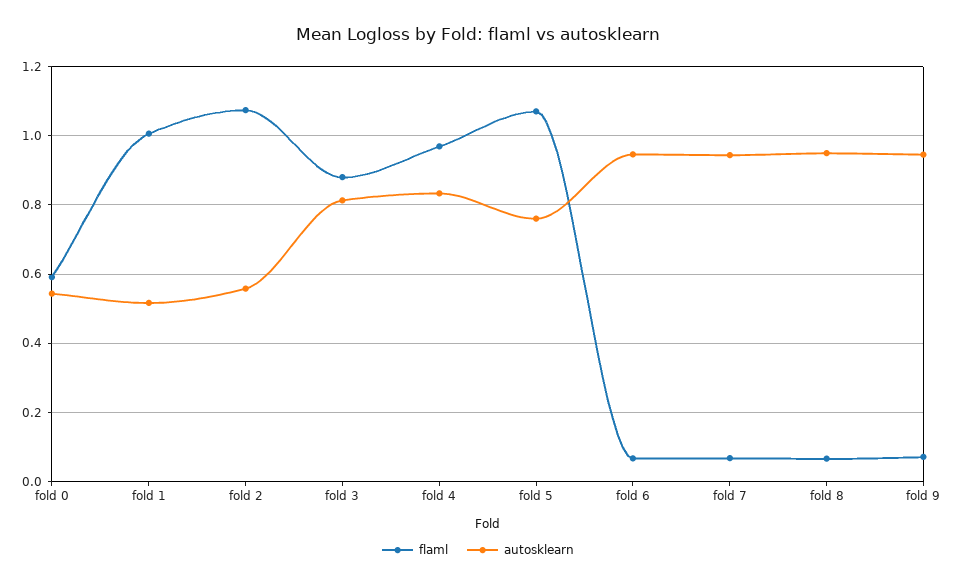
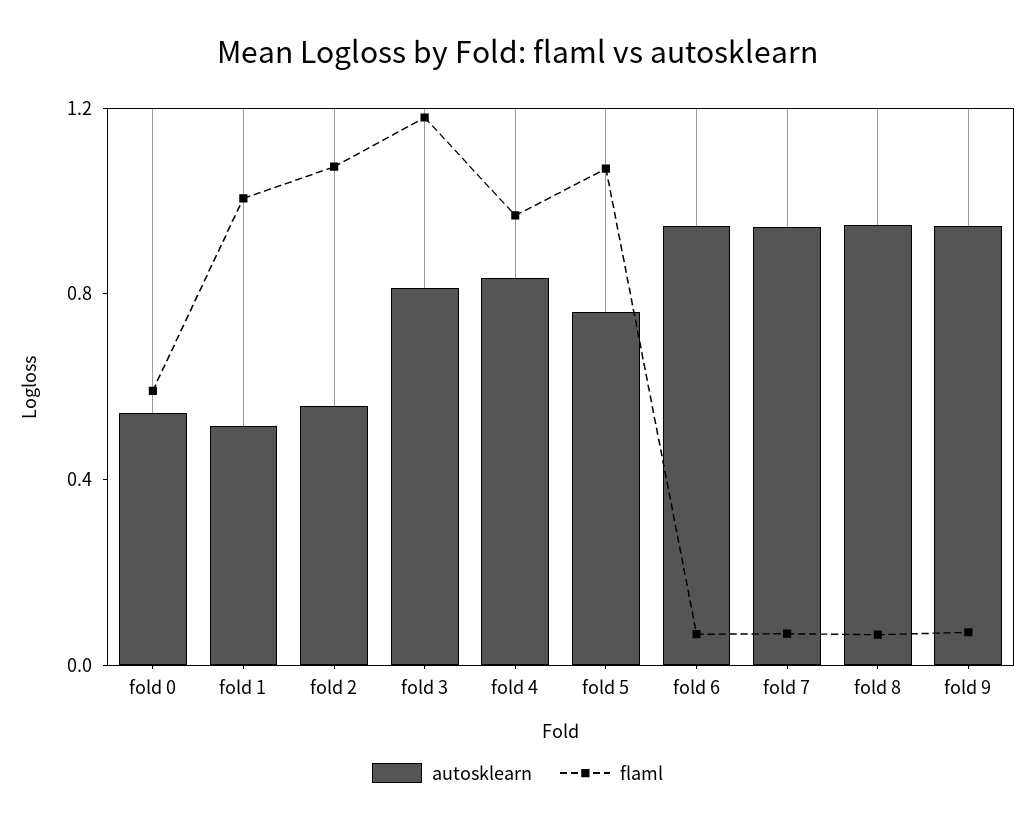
flaml, fold 3: 0.88 -> 1.2

